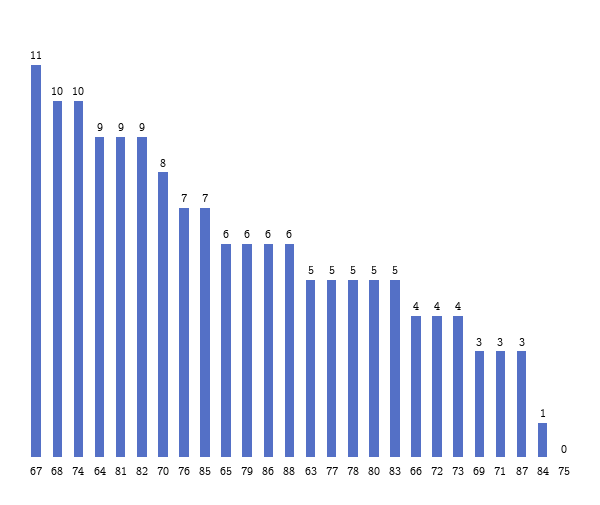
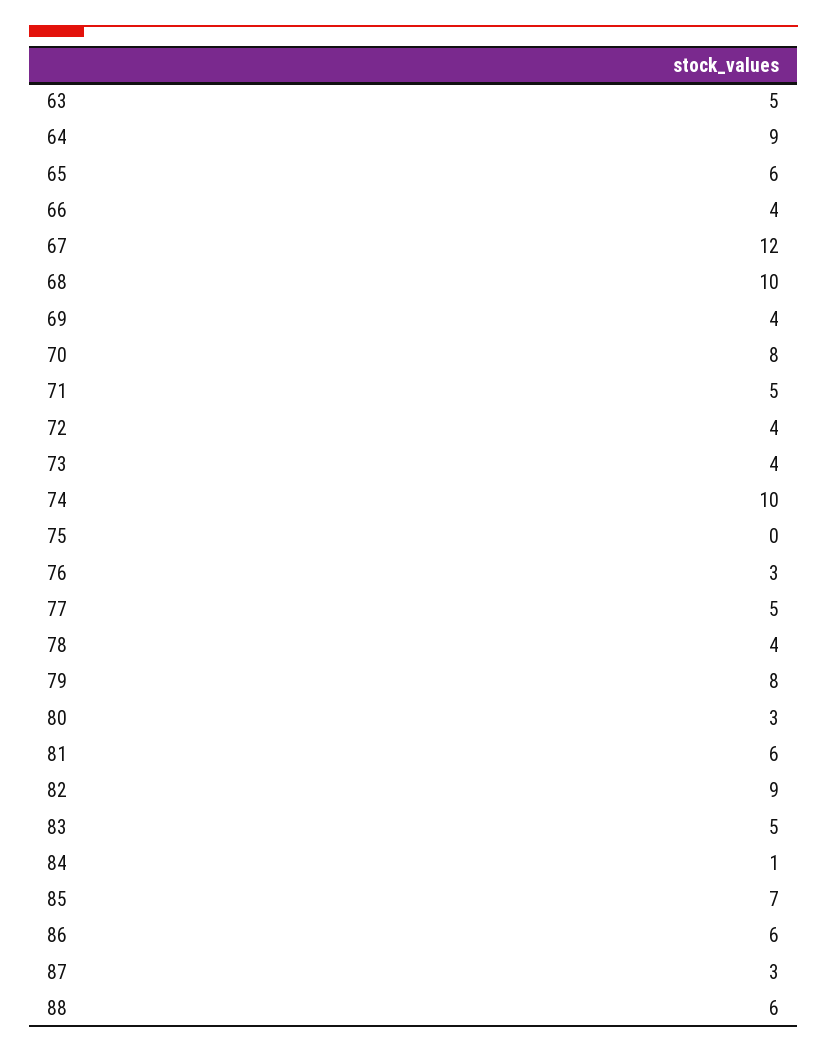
67: 11 -> 12
81: 9 -> 6
76: 7 -> 3
79: 6 -> 8
78: 5 -> 4
80: 5 -> 3
69: 3 -> 4
71: 3 -> 5

